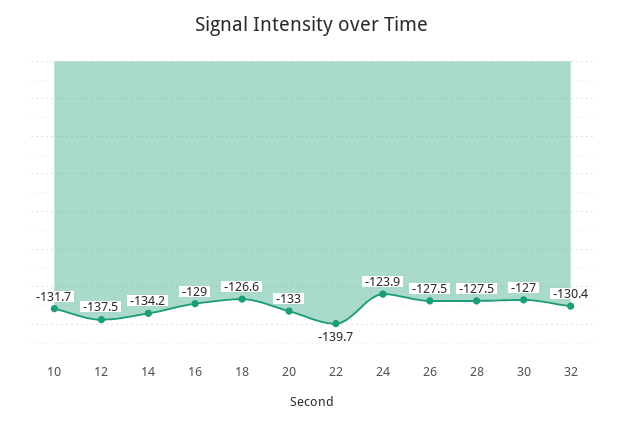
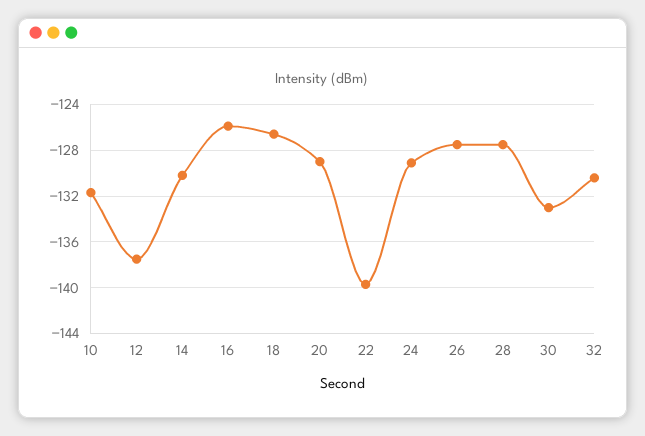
14: -134.2 -> -130
16: -129 -> -126
20: -133 -> -129
24: -123.9 -> -129
30: -127 -> -133

